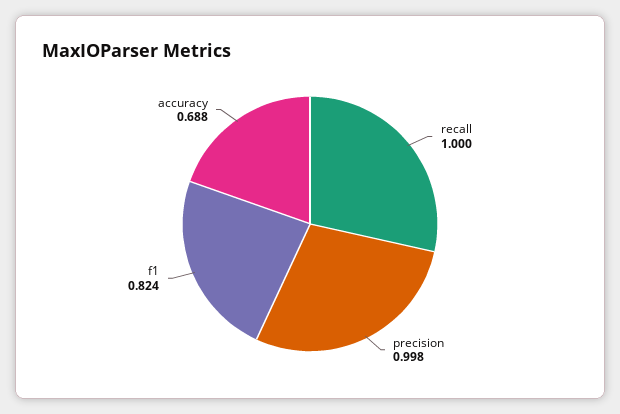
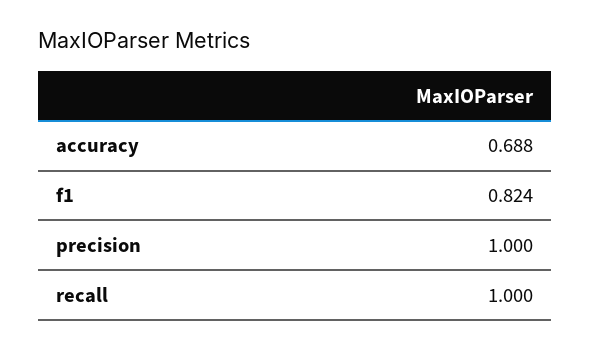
precision: 0.998 -> 1

